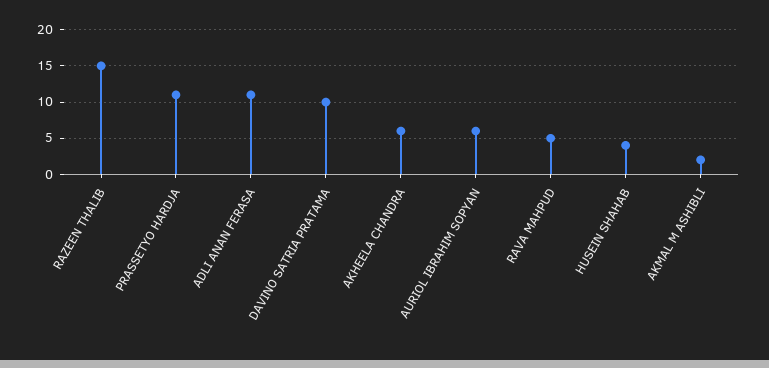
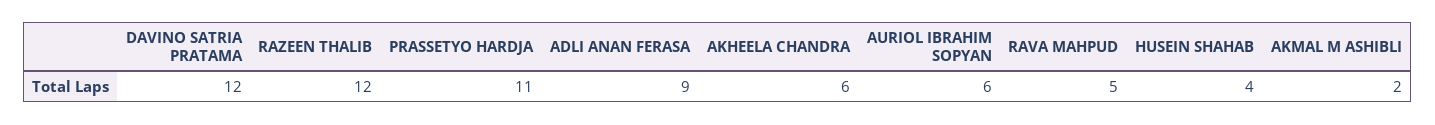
RAZEEN THALIB: 15 -> 12
ADLI ANAN FERASA: 11 -> 9
DAVINO SATRIA PRATAMA: 10 -> 12

